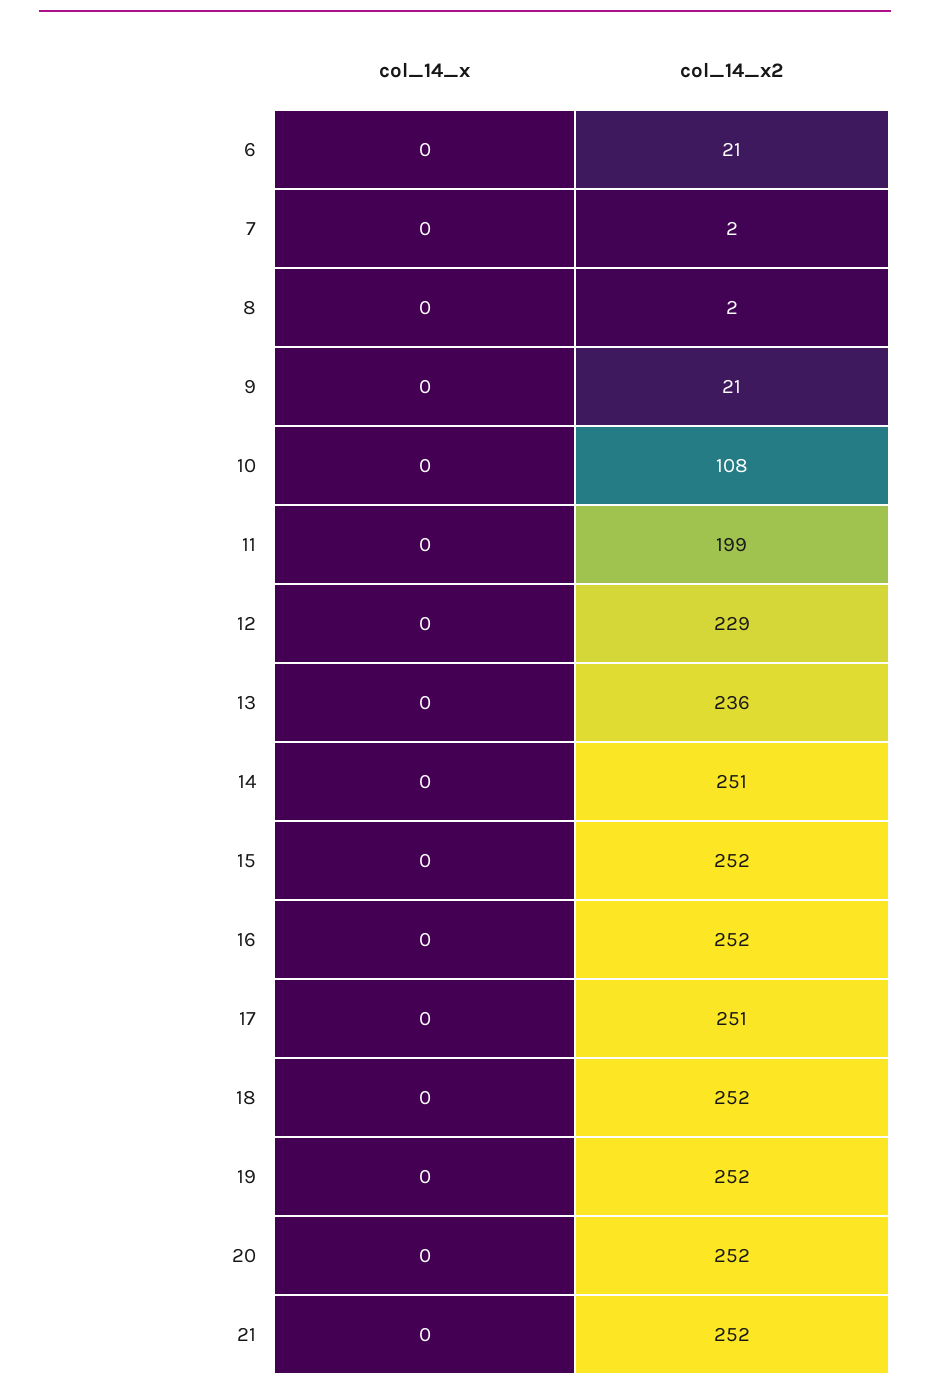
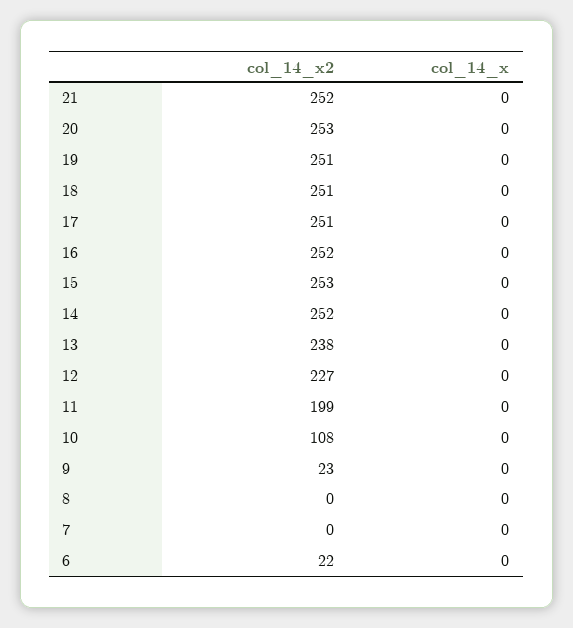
col_14_x2, 6: 21 -> 22
col_14_x2, 7: 2 -> 0
col_14_x2, 8: 2 -> 0
col_14_x2, 9: 21 -> 23
col_14_x2, 12: 229 -> 227
col_14_x2, 13: 236 -> 238
col_14_x2, 14: 251 -> 252
col_14_x2, 15: 252 -> 253
col_14_x2, 18: 252 -> 251
col_14_x2, 19: 252 -> 251
col_14_x2, 20: 252 -> 253

